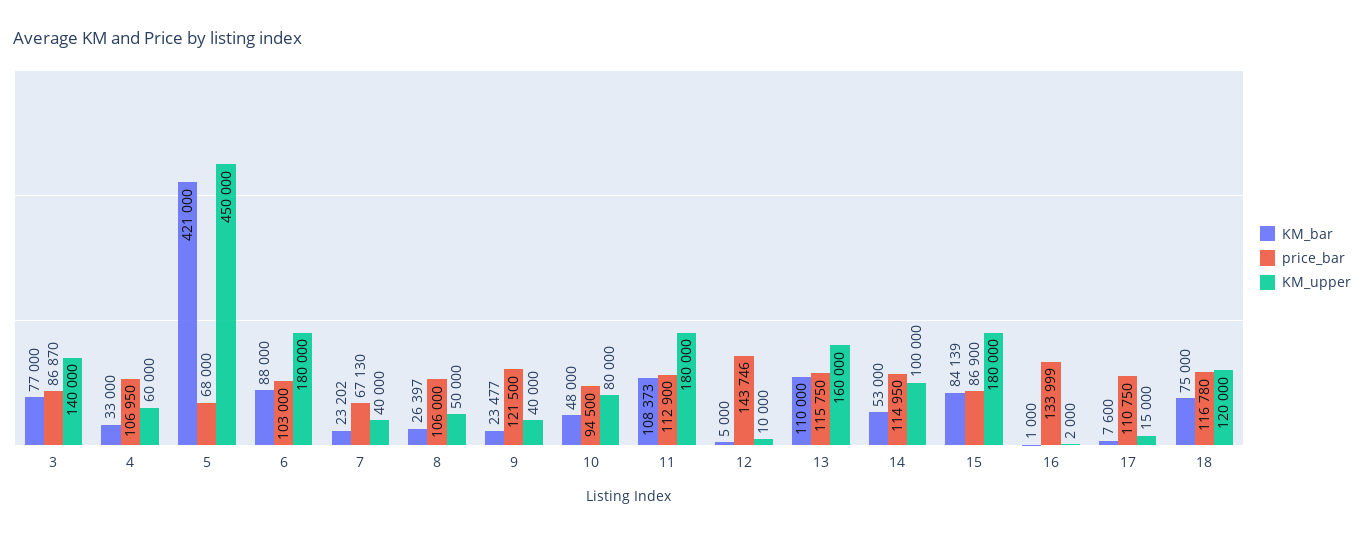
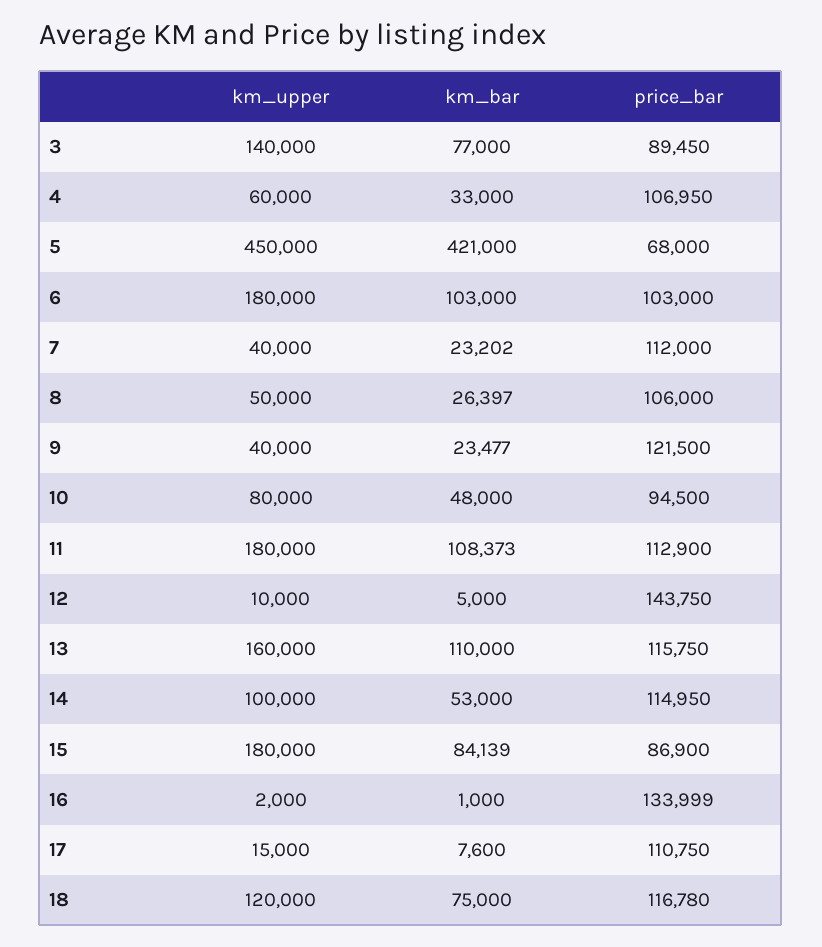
price_bar, 3: 86870 -> 89450
KM_bar, 6: 88000 -> 103000
price_bar, 7: 67130 -> 112000
price_bar, 12: 143746 -> 143750

